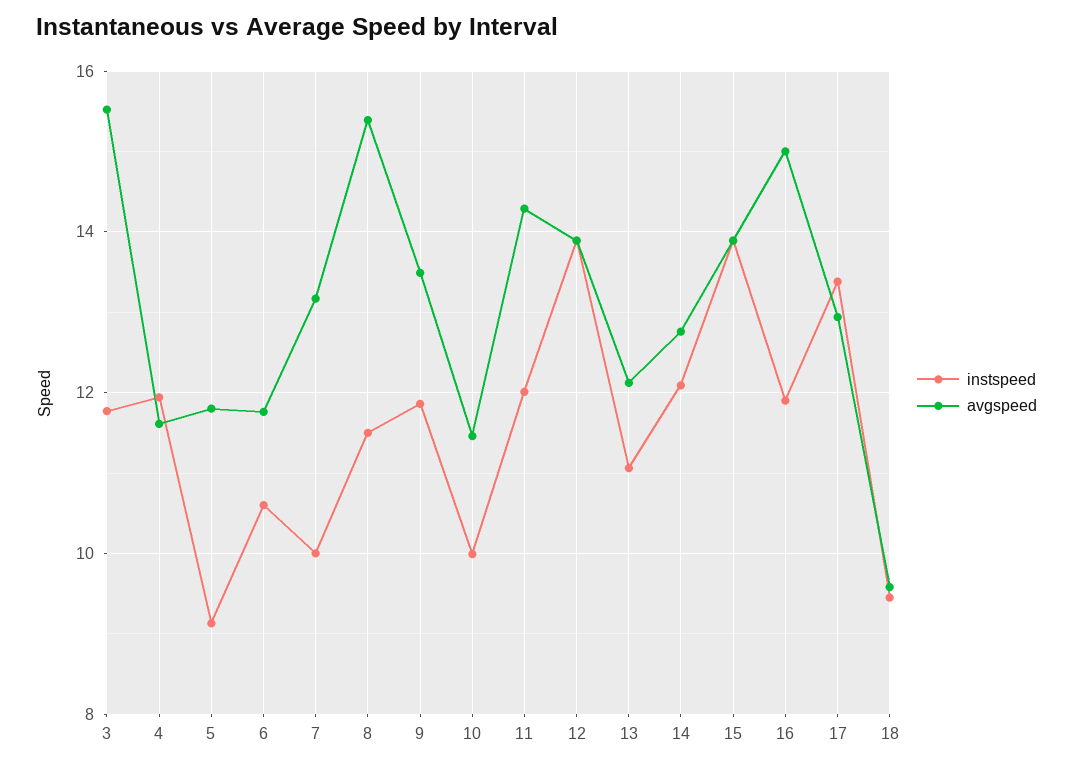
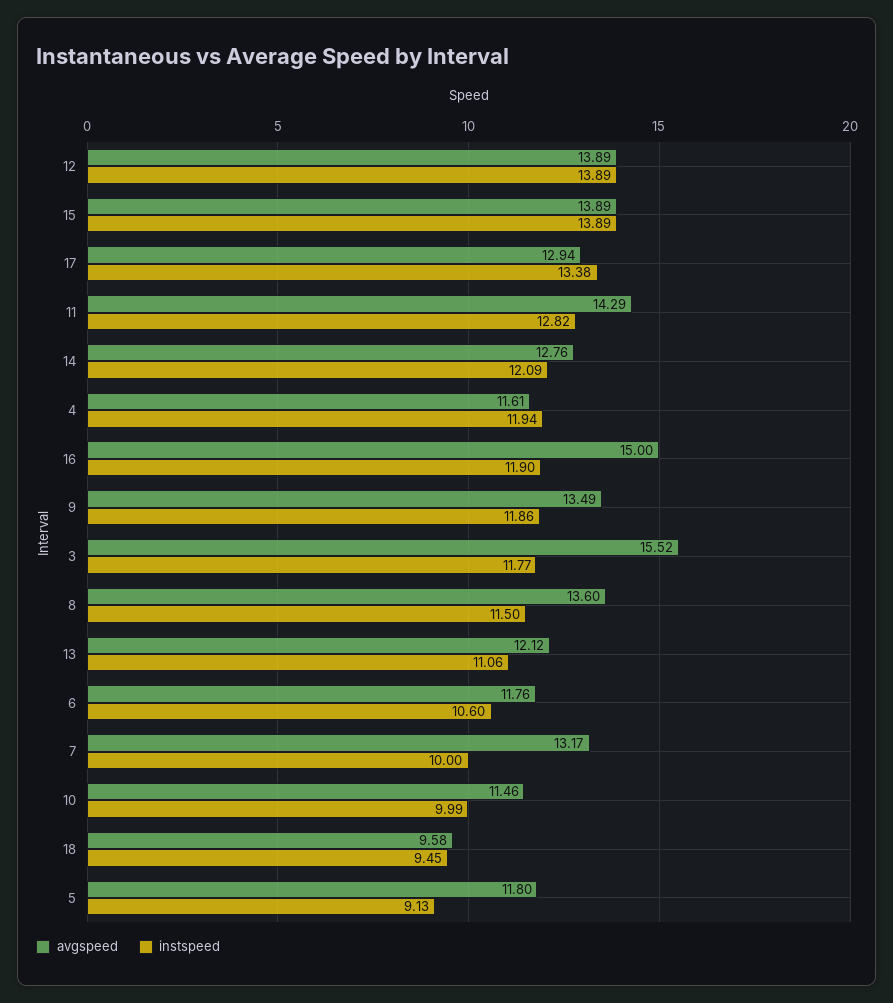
avgspeed, 8: 15.4 -> 13.6
instspeed, 11: 12 -> 12.82

